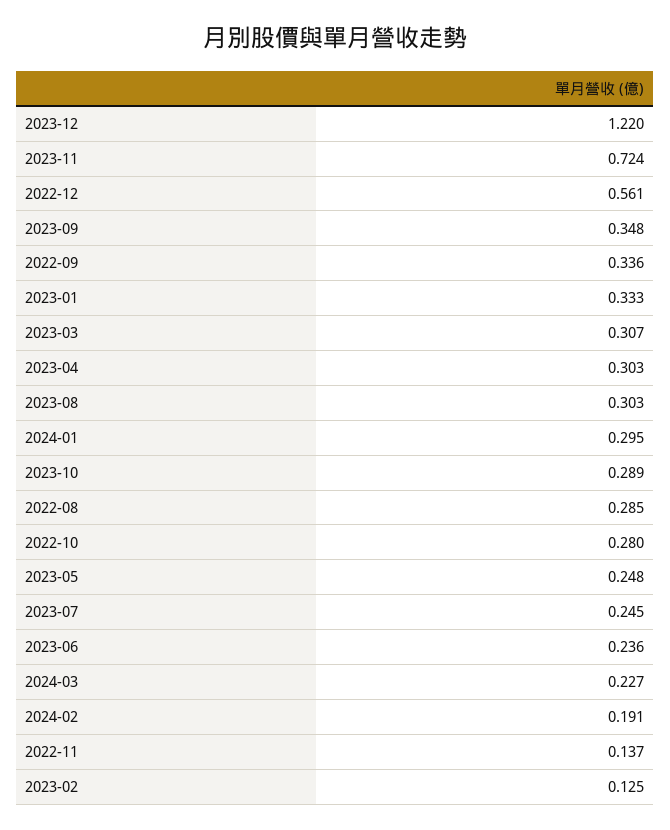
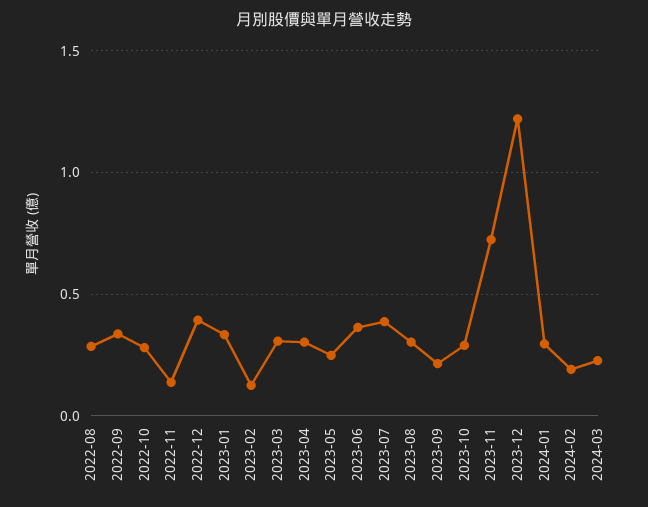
2022-12: 0.561 -> 0.4
2023-09: 0.348 -> 0.2
2023-07: 0.245 -> 0.4
2023-06: 0.236 -> 0.35

